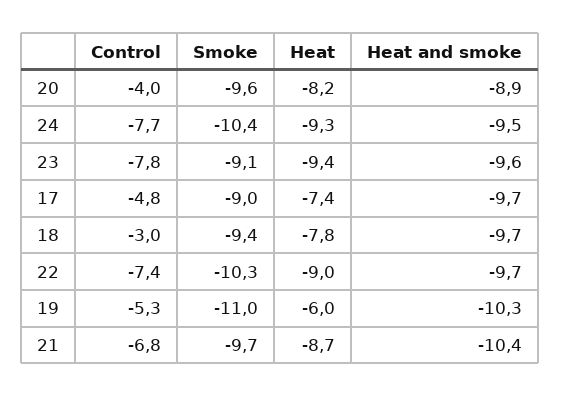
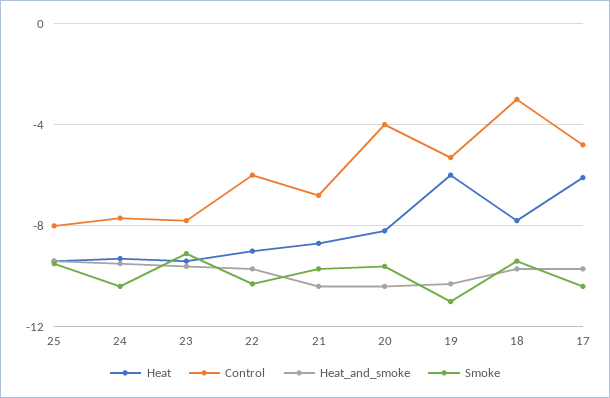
Heat and smoke, 20: -8.9 -> -10.5
Smoke, 17: -9 -> -10.5
Heat, 17: -7.4 -> -6
Control, 22: -7.4 -> -6
Heat, 25: none -> -9.5
Control, 25: none -> -8
Heat and smoke, 25: none -> -9.5
Smoke, 25: none -> -9.5

